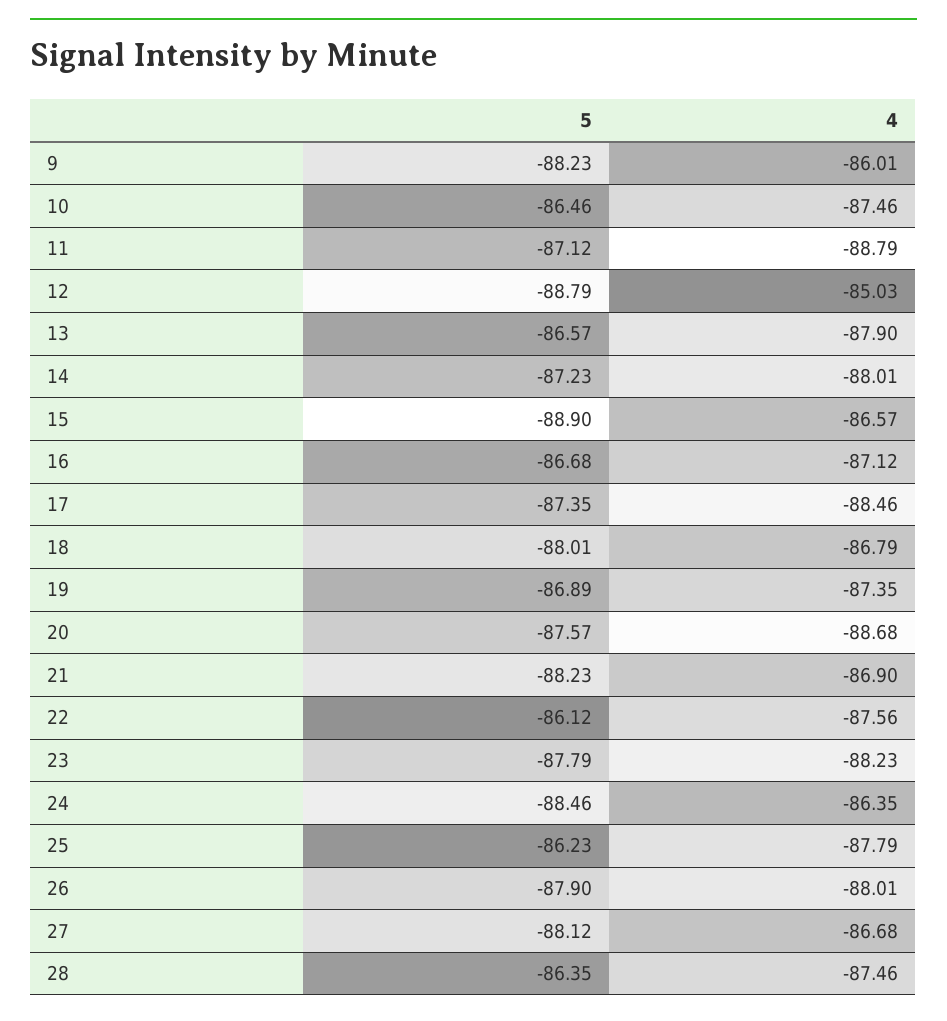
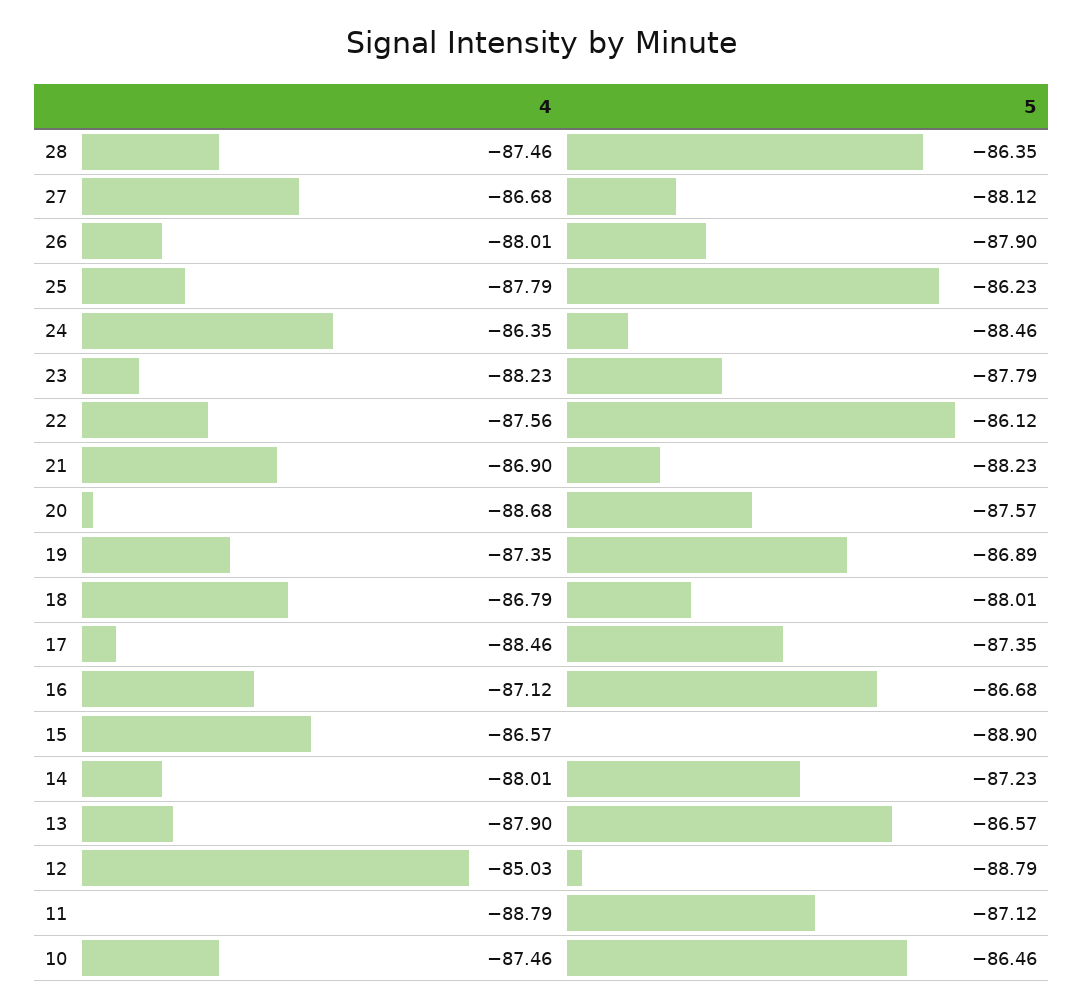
5, 9: -88.23 -> none
4, 9: -86.01 -> none

